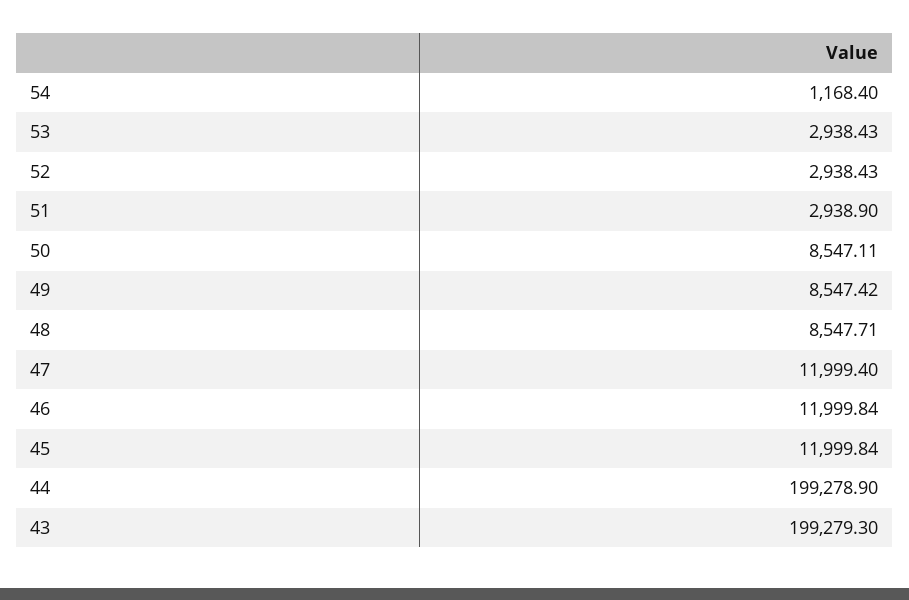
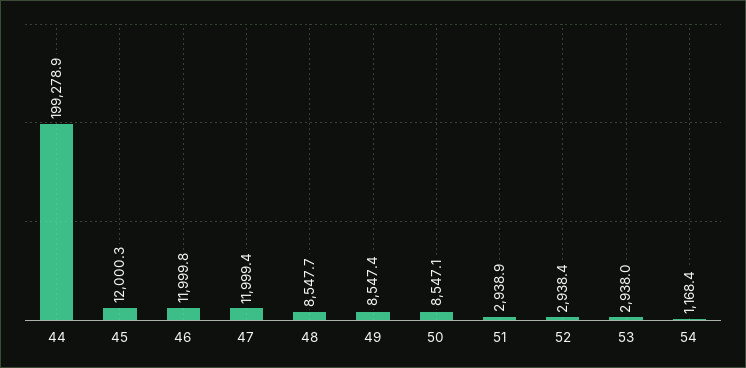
53: 2938.43 -> 2938
45: 11999.84 -> 12000.3
43: 199279.3 -> none

